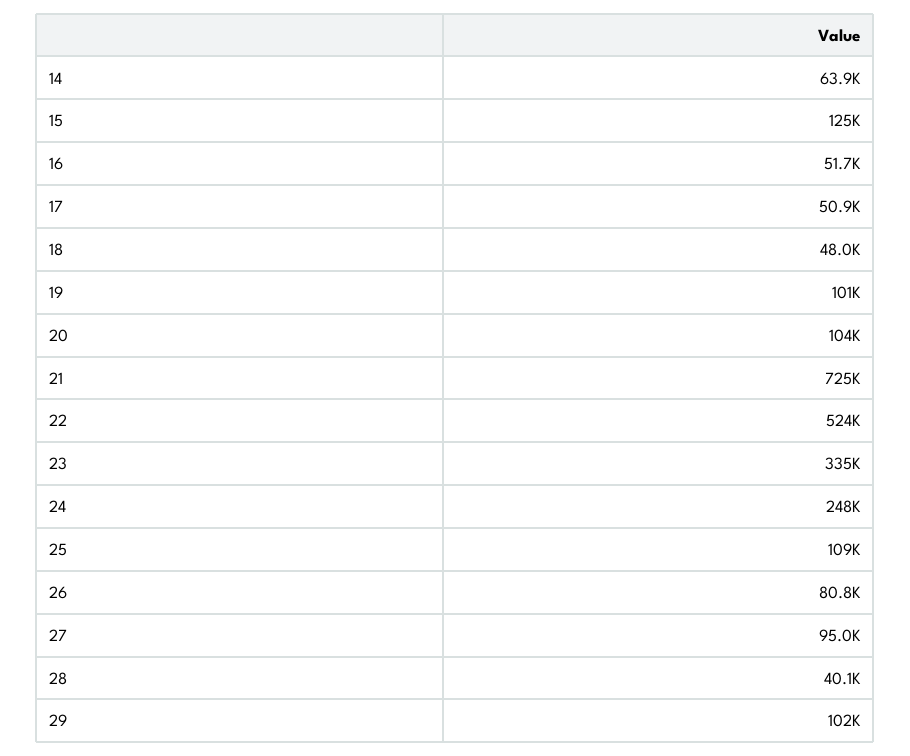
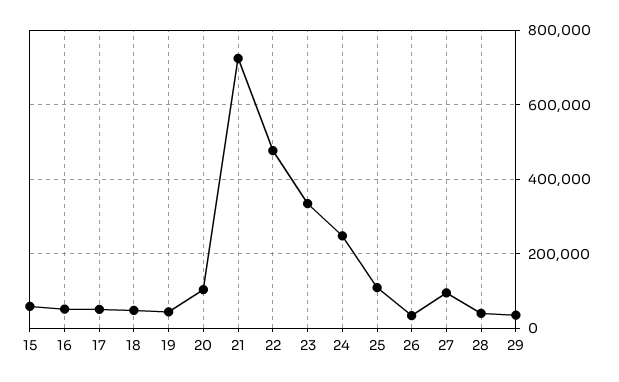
14: 63900 -> none
15: 125000 -> 60000
19: 101000 -> 40000
22: 524000 -> 480000
26: 80800 -> 40000
29: 102000 -> 40000

